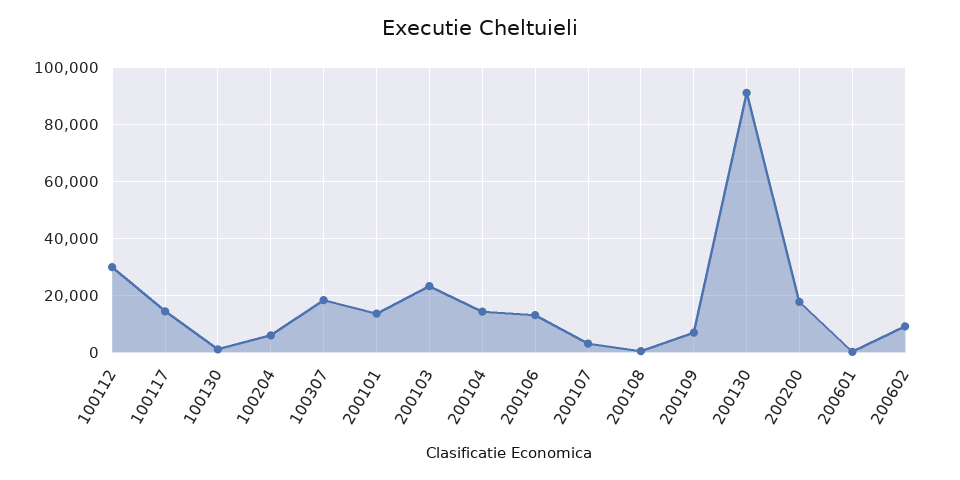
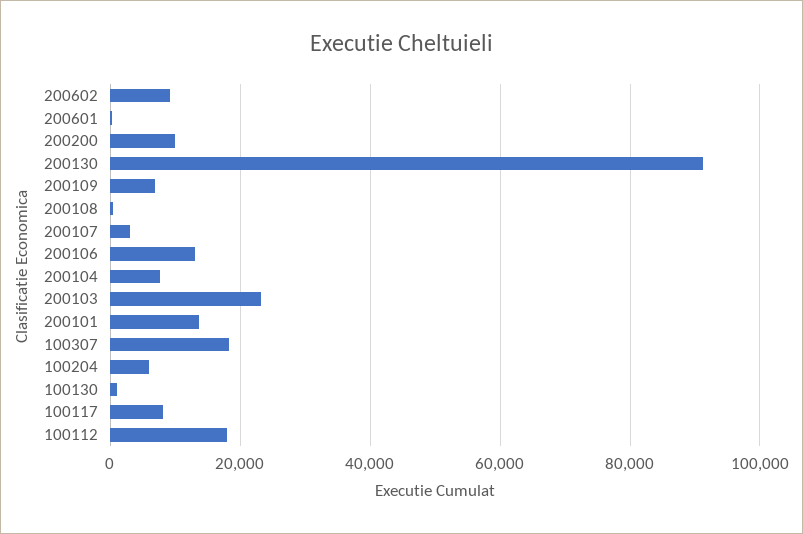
100112: 30000 -> 18000
100117: 15000 -> 8000
200104: 15000 -> 8000
200200: 17500 -> 10000

